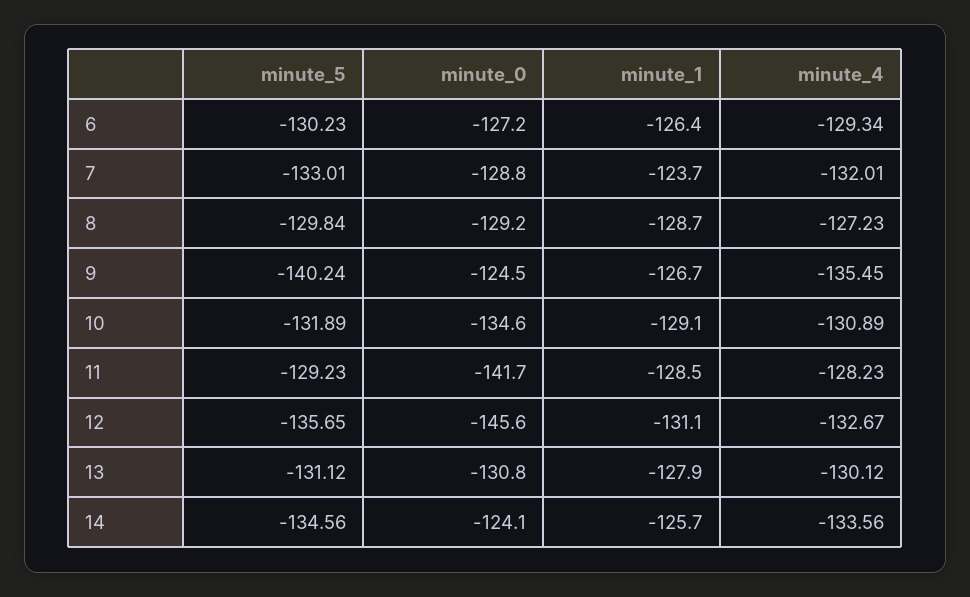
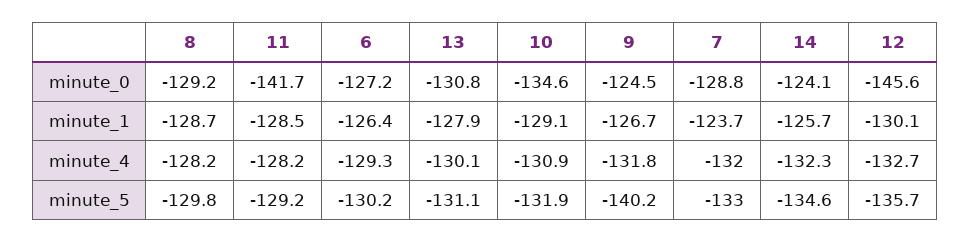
minute_4, 8: -127.23 -> -128.2
minute_4, 9: -135.45 -> -131.8
minute_1, 12: -131.1 -> -130.1
minute_4, 14: -133.56 -> -132.3

